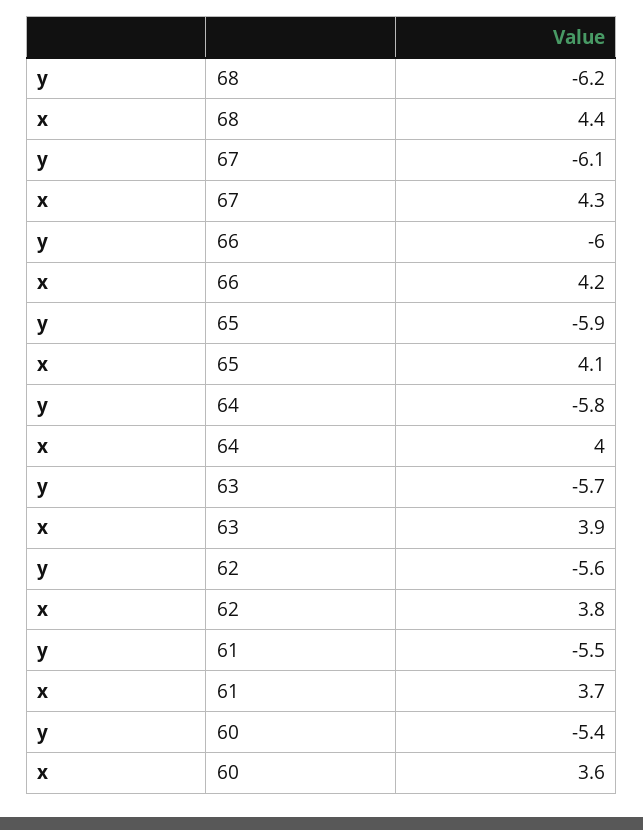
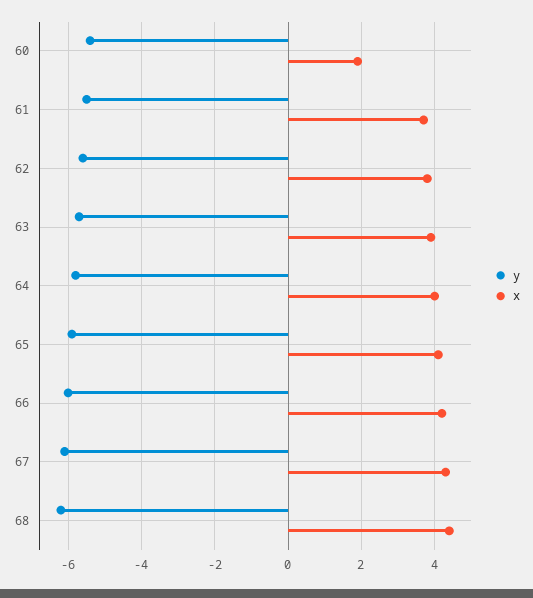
x, 60: 3.6 -> 2

